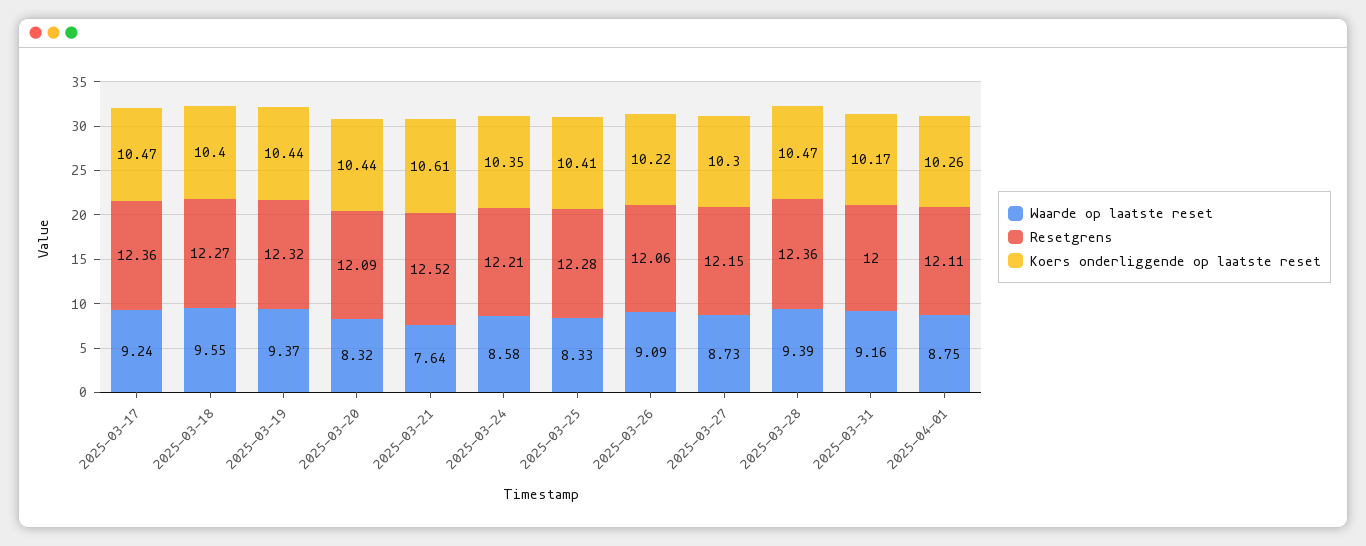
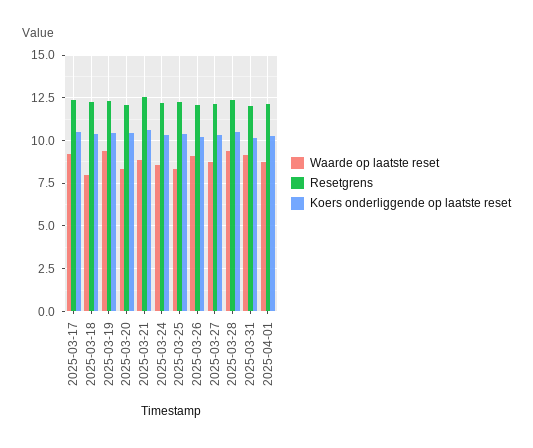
Waarde op laatste reset, 2025-03-18: 9.55 -> 8
Waarde op laatste reset, 2025-03-21: 7.64 -> 9

